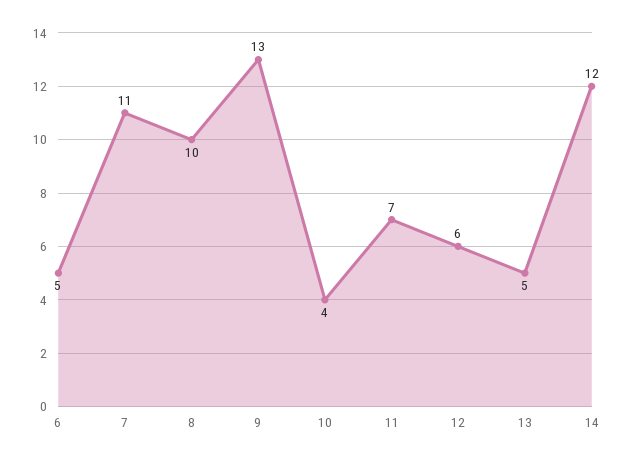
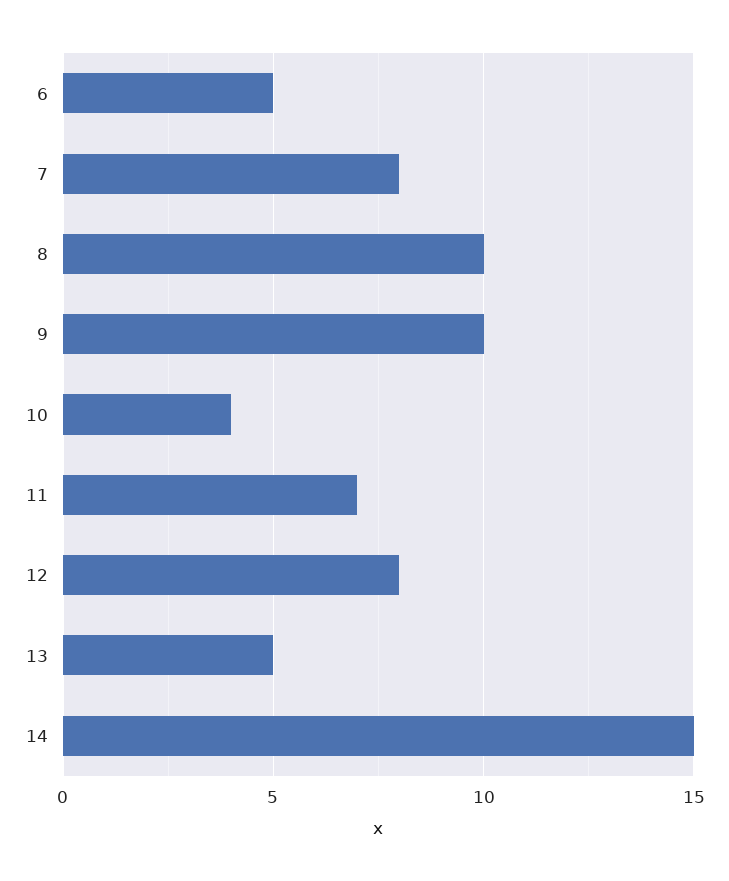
7: 11 -> 8
9: 13 -> 10
12: 6 -> 8
14: 12 -> 15

